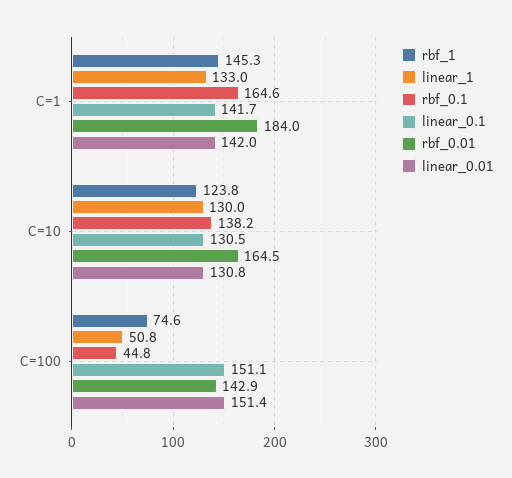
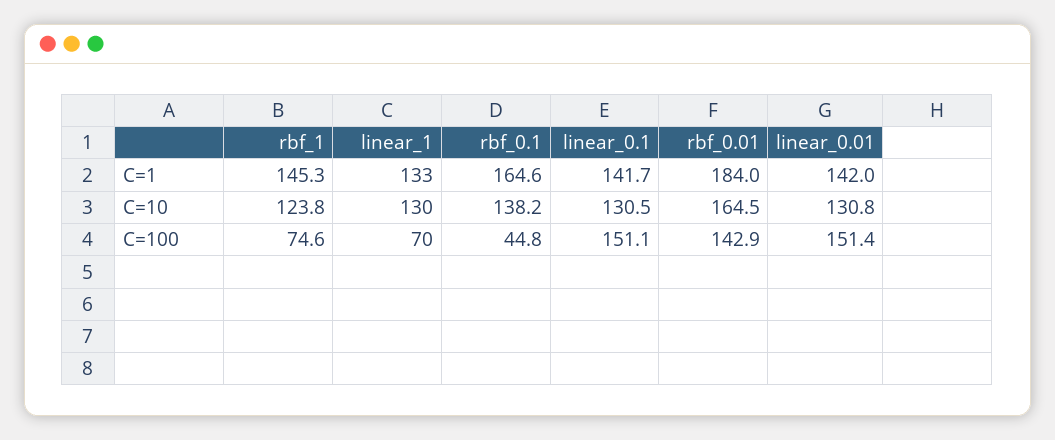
linear_1, C=100: 50.8 -> 70

